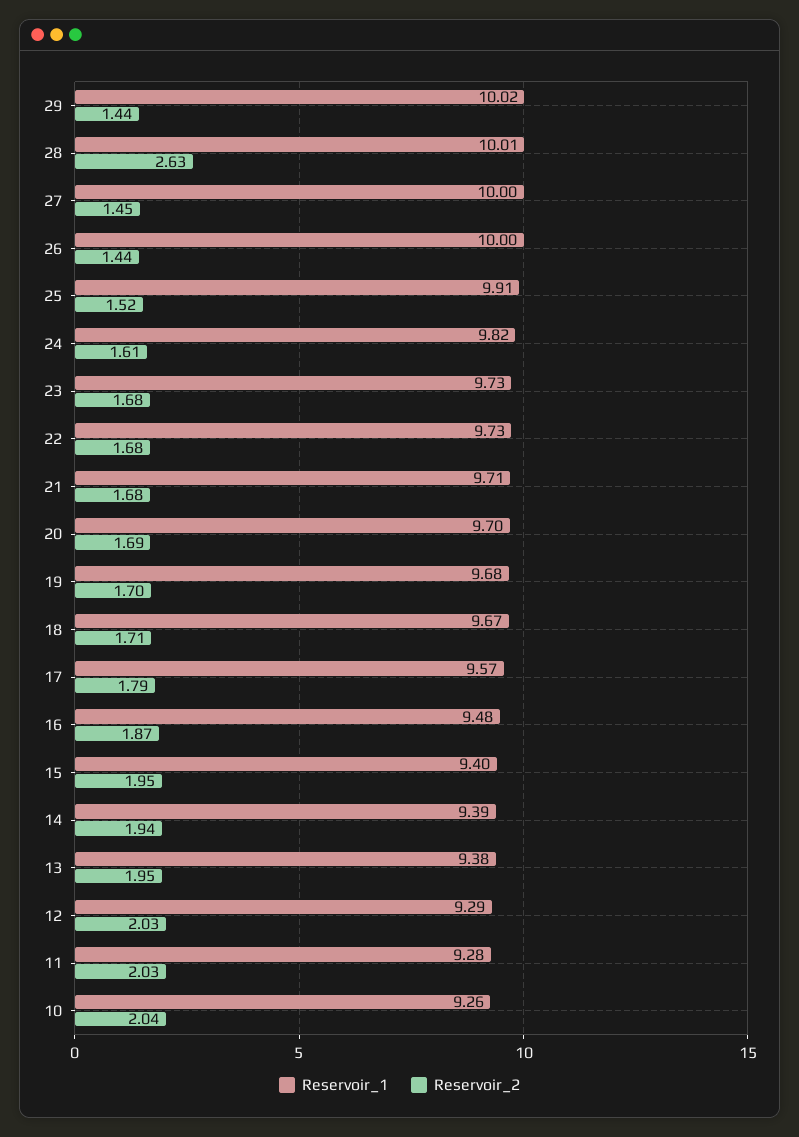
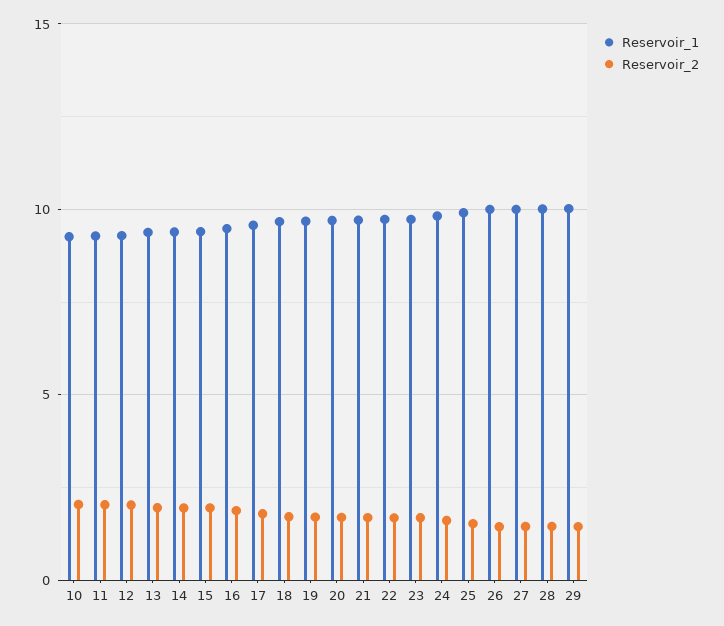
Reservoir_2, 28: 2.63 -> 1.5

